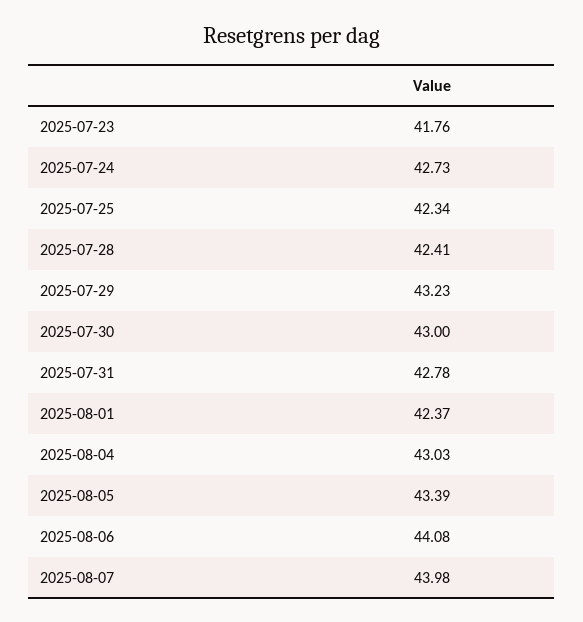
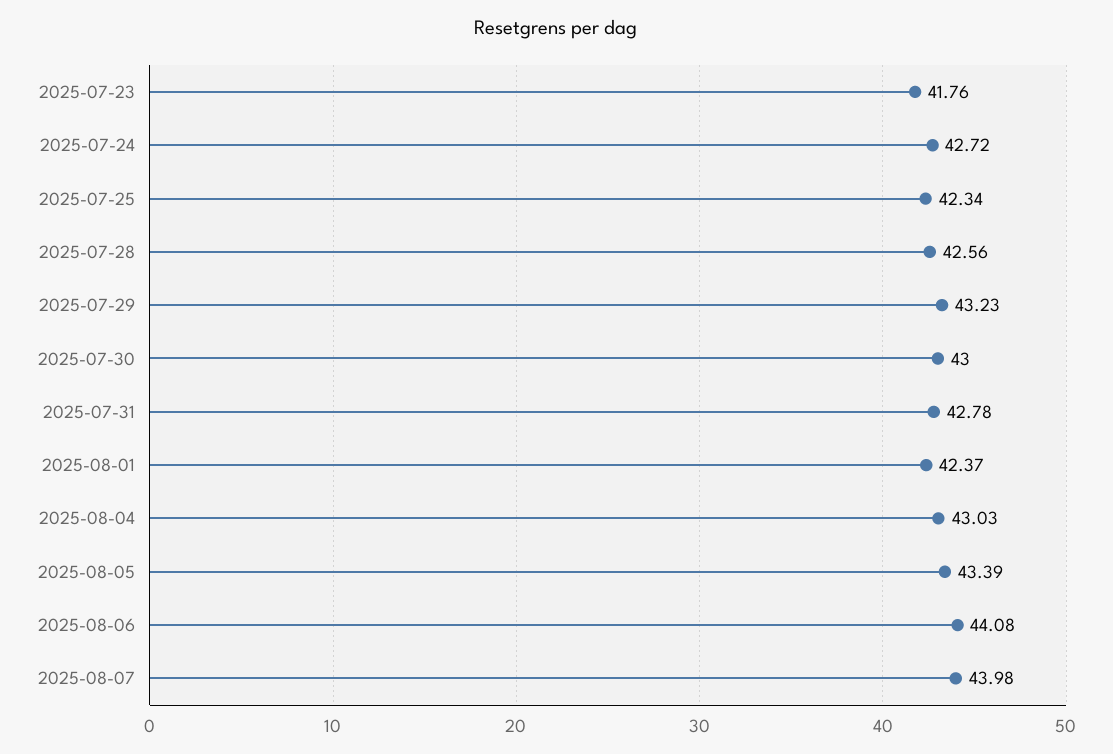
2025-07-24: 42.73 -> 42.72
2025-07-28: 42.41 -> 42.56

